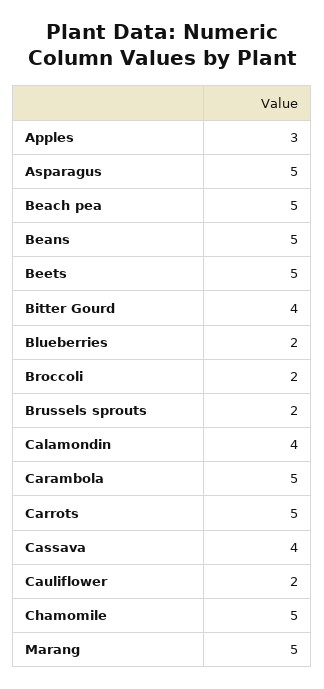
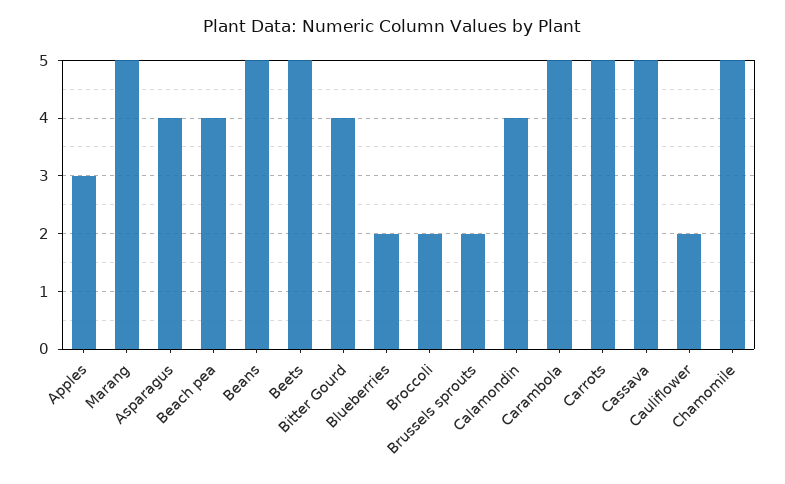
Asparagus: 5 -> 4
Beach pea: 5 -> 4
Cassava: 4 -> 5

